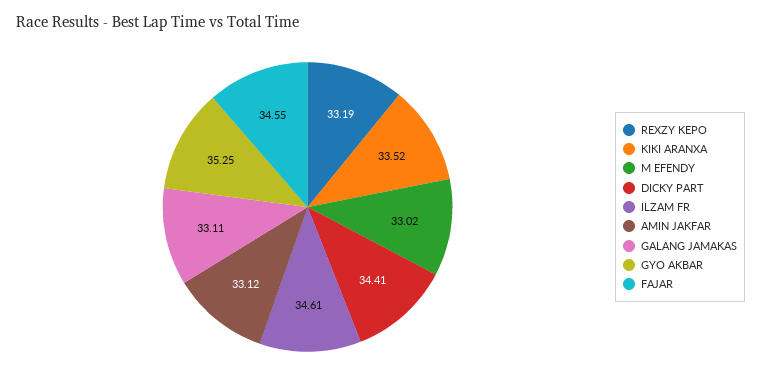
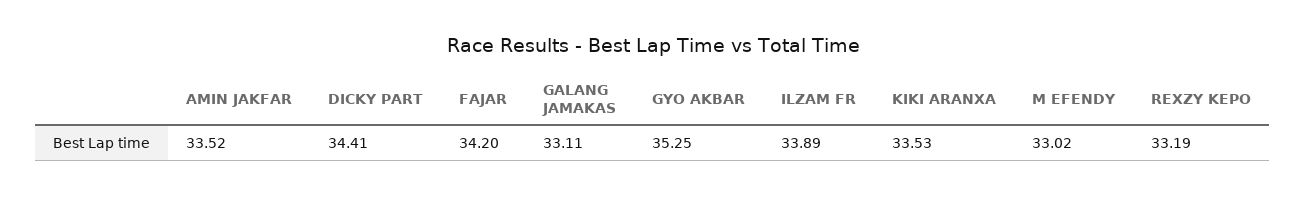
KIKI ARANXA: 33.52 -> 33.53
ILZAM FR: 34.61 -> 33.89
AMIN JAKFAR: 33.12 -> 33.52
FAJAR: 34.55 -> 34.2

